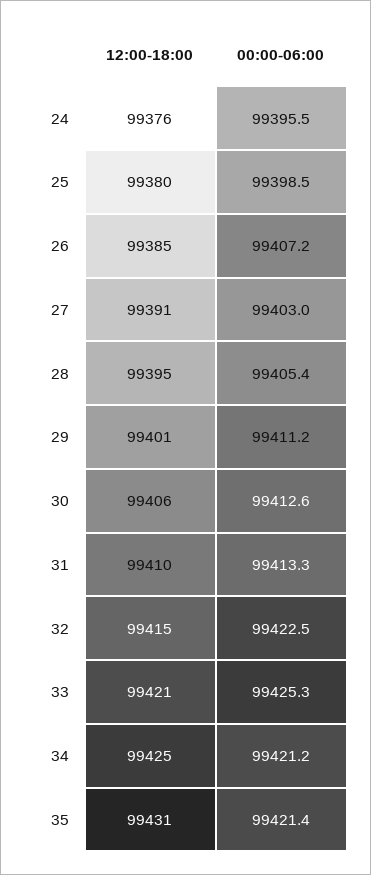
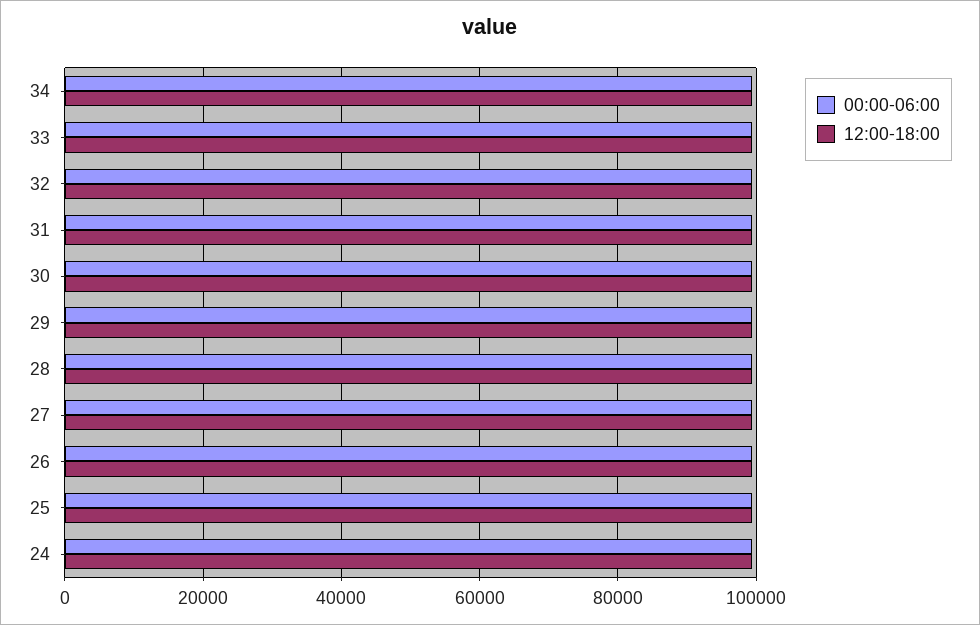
12:00-18:00, 35: 99431 -> none
00:00-06:00, 35: 99421.4 -> none

